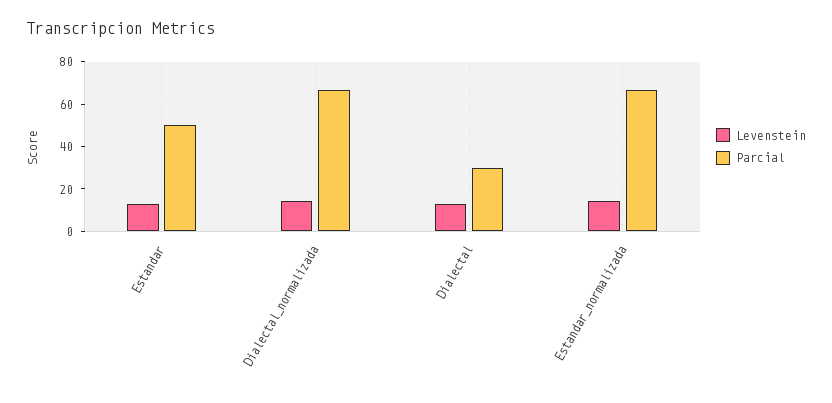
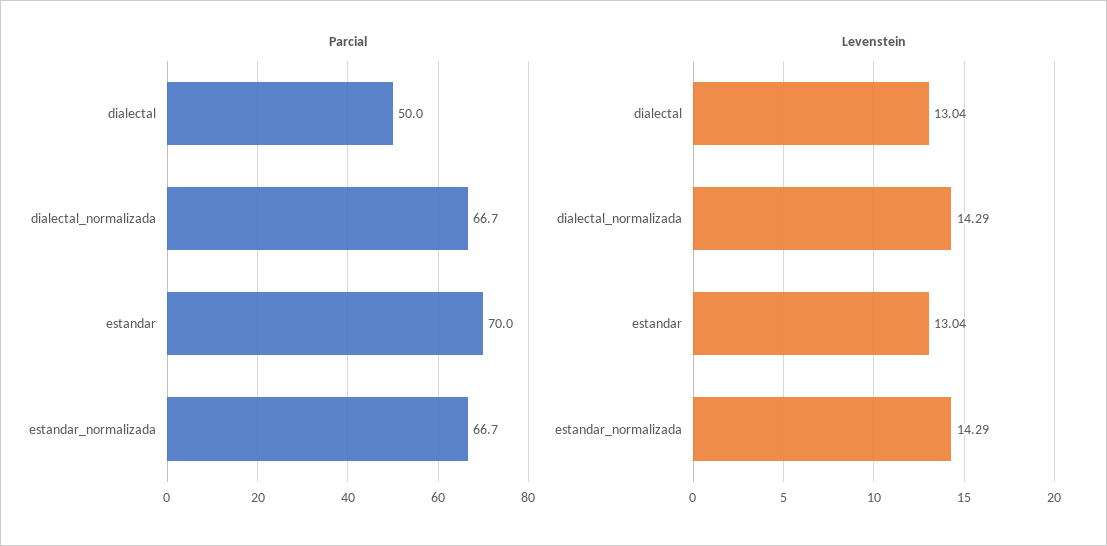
Parcial, Estandar: 50 -> 70
Parcial, Dialectal: 30 -> 50

